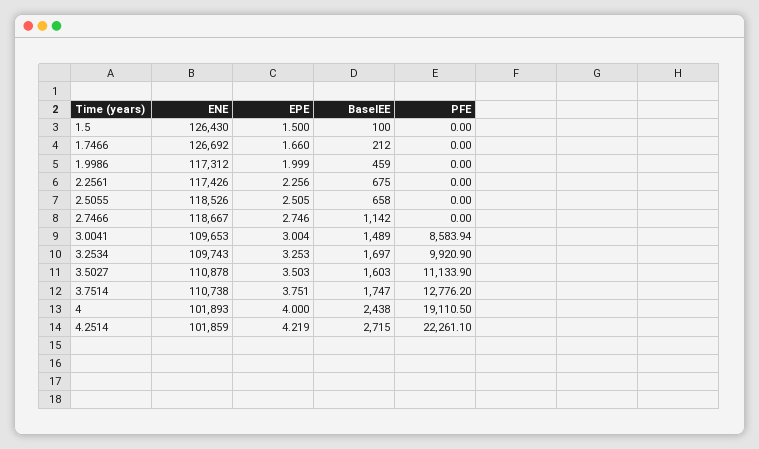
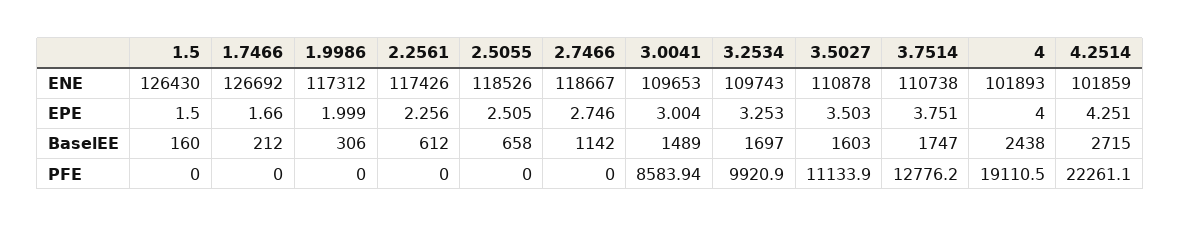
BaselEE, 1.5: 100 -> 160
BaselEE, 1.9986: 459 -> 306
BaselEE, 2.2561: 675 -> 612
EPE, 4.2514: 4.219 -> 4.251

